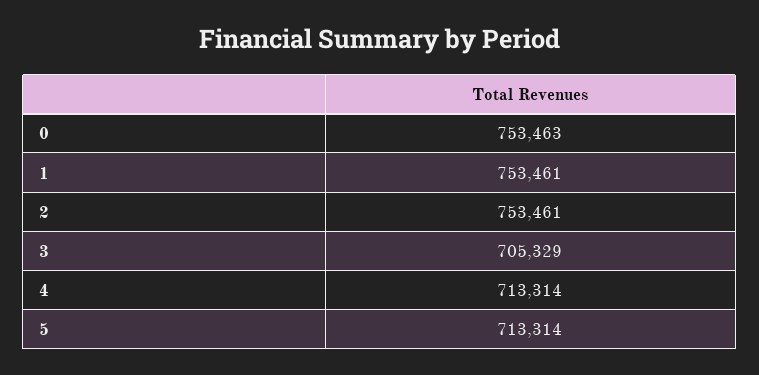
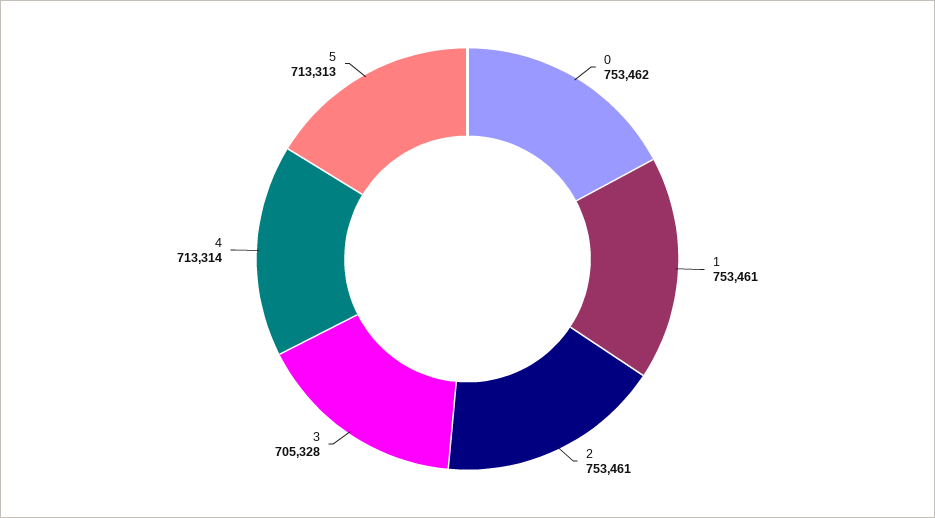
0: 753463 -> 753462
3: 705329 -> 705328
5: 713314 -> 713313

